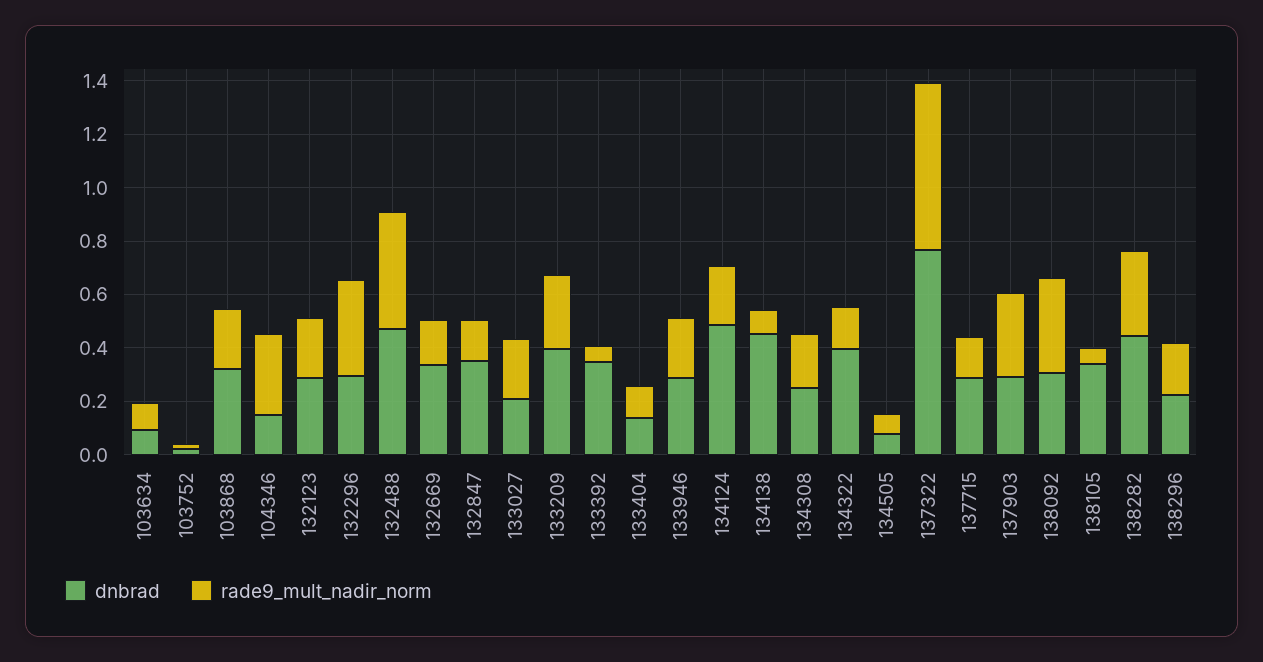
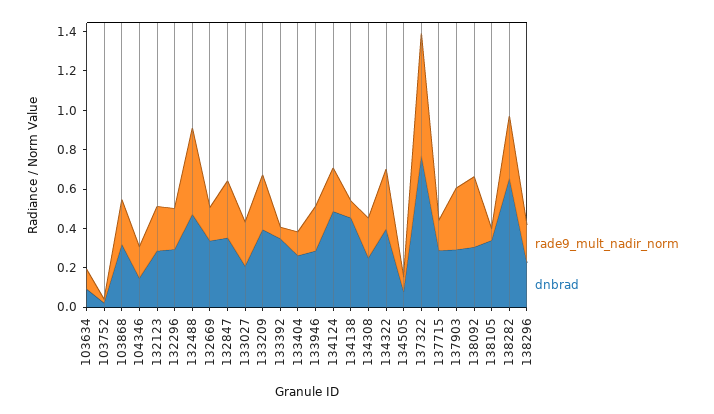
rade9_mult_nadir_norm, 104346: 0.3 -> 0.15
rade9_mult_nadir_norm, 132296: 0.35 -> 0.2
rade9_mult_nadir_norm, 132847: 0.15 -> 0.3
dnbrad, 133404: 0.15 -> 0.25
rade9_mult_nadir_norm, 134322: 0.15 -> 0.3
dnbrad, 138282: 0.45 -> 0.65

